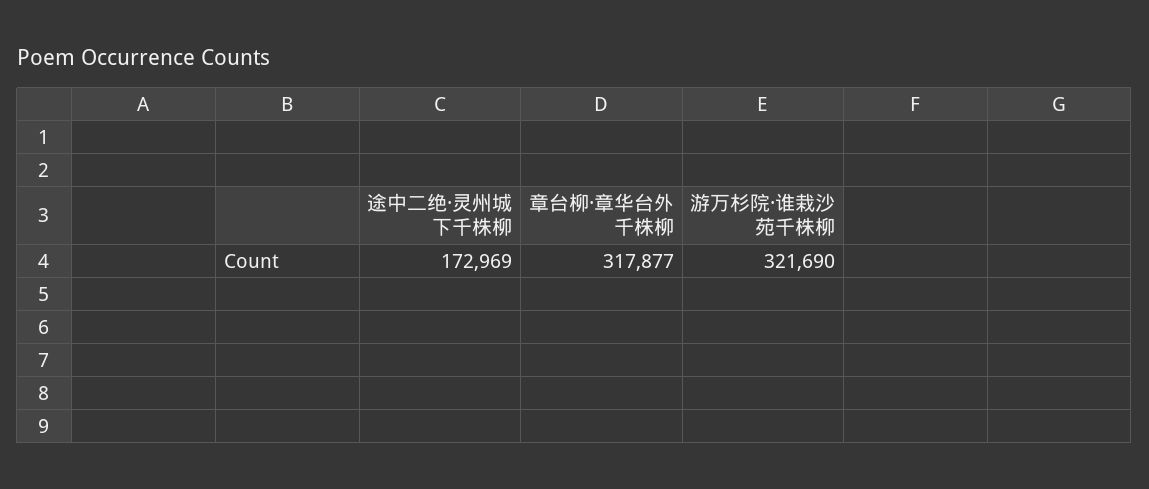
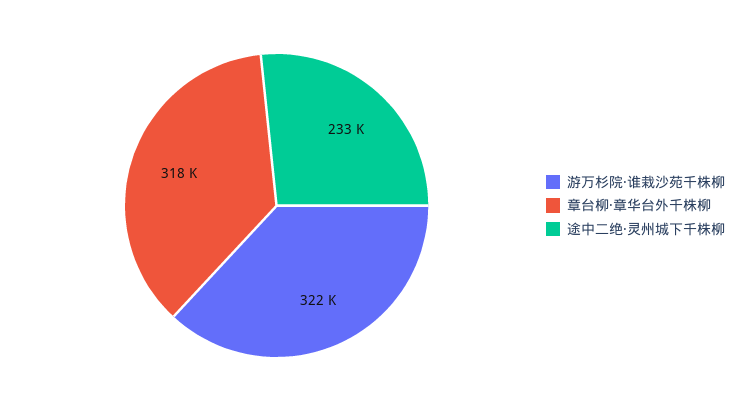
途中二绝·灵州城下千株柳: 172969 -> 233000

